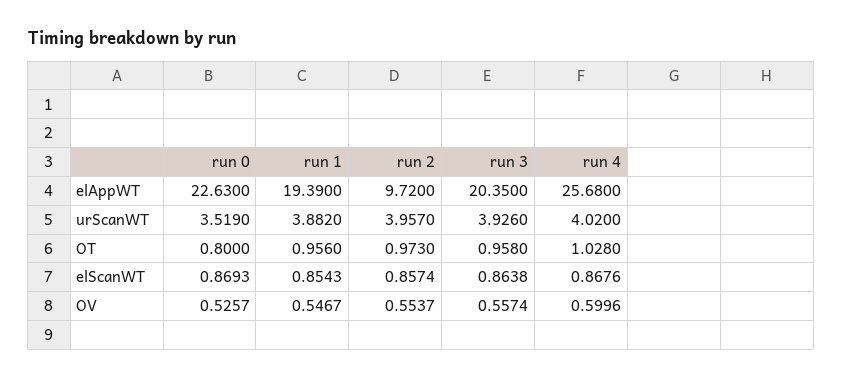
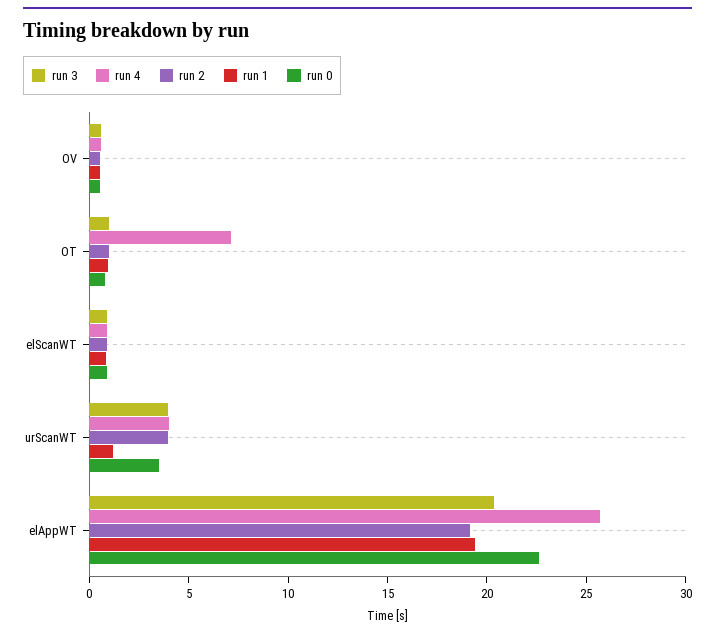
run 2, elAppWT: 9.72 -> 19
run 1, urScanWT: 3.882 -> 1
run 4, OT: 1.028 -> 7

